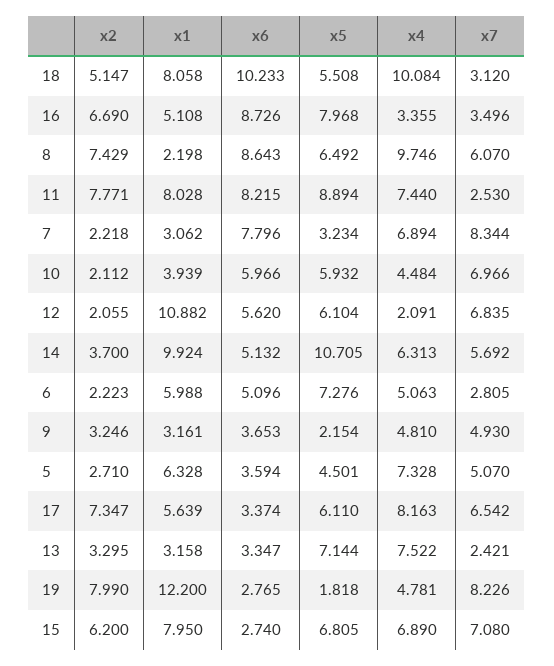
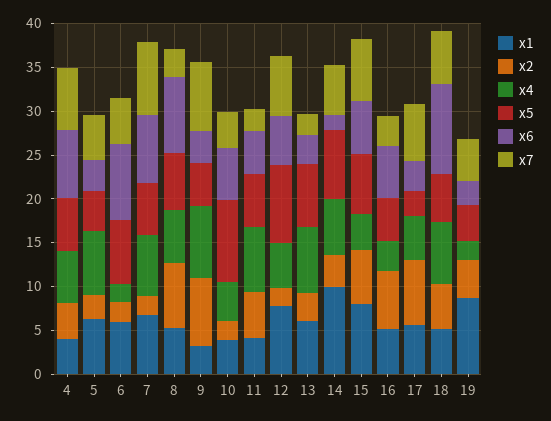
x1, 18: 8.058 -> 5
x4, 18: 10.084 -> 7
x7, 18: 3.12 -> 6
x6, 16: 8.726 -> 6
x5, 16: 7.968 -> 5
x1, 8: 2.198 -> 5
x4, 8: 9.746 -> 6
x7, 8: 6.07 -> 3
x2, 11: 7.771 -> 5
x1, 11: 8.028 -> 4
x6, 11: 8.215 -> 5
x5, 11: 8.894 -> 6
x1, 7: 3.062 -> 7
x5, 7: 3.234 -> 6
x5, 10: 5.932 -> 9
x7, 10: 6.966 -> 4
x1, 12: 10.882 -> 8
x5, 12: 6.104 -> 9
x4, 12: 2.091 -> 5
x6, 14: 5.132 -> 2
x5, 14: 10.705 -> 8
x6, 6: 5.096 -> 9
x4, 6: 5.063 -> 2
x7, 6: 2.805 -> 5
x2, 9: 3.246 -> 8
x5, 9: 2.154 -> 5
x4, 9: 4.81 -> 8
x7, 9: 4.93 -> 8
x5, 17: 6.11 -> 3
x4, 17: 8.163 -> 5
x1, 13: 3.158 -> 6
x2, 19: 7.99 -> 4
x1, 19: 12.2 -> 9
x5, 19: 1.818 -> 4
x4, 19: 4.781 -> 2
x7, 19: 8.226 -> 5
x6, 15: 2.74 -> 6
x4, 15: 6.89 -> 4
x1, 4: none -> 4
x2, 4: none -> 4
x4, 4: none -> 6
x5, 4: none -> 6
x6, 4: none -> 8
x7, 4: none -> 7

